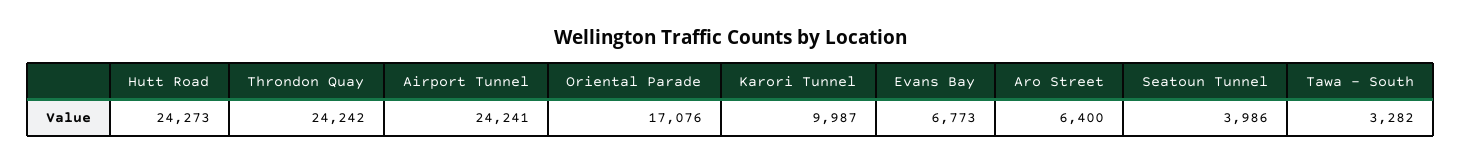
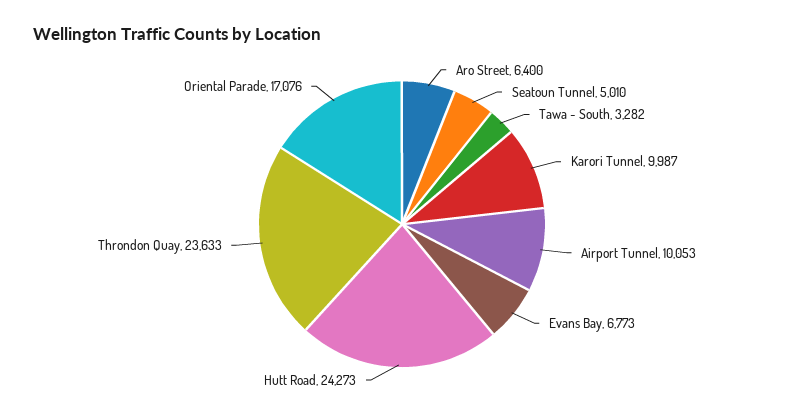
Throndon Quay: 24242 -> 23633
Airport Tunnel: 24241 -> 10053
Seatoun Tunnel: 3986 -> 5010

